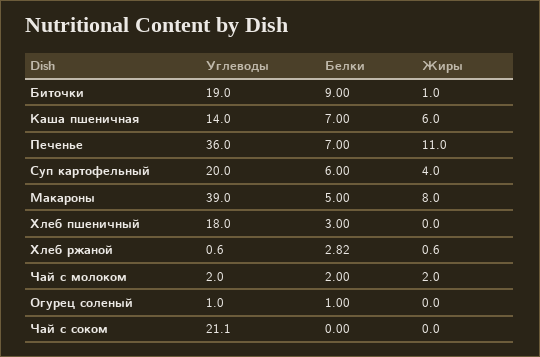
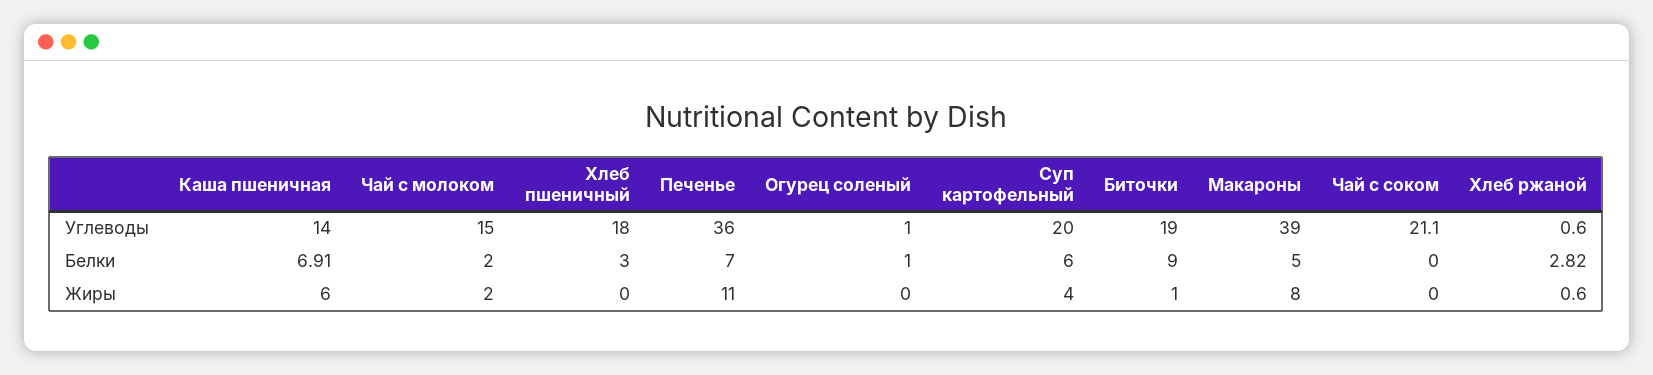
Белки, Каша пшеничная: 7 -> 6.91
Углеводы, Чай с молоком: 2 -> 15

